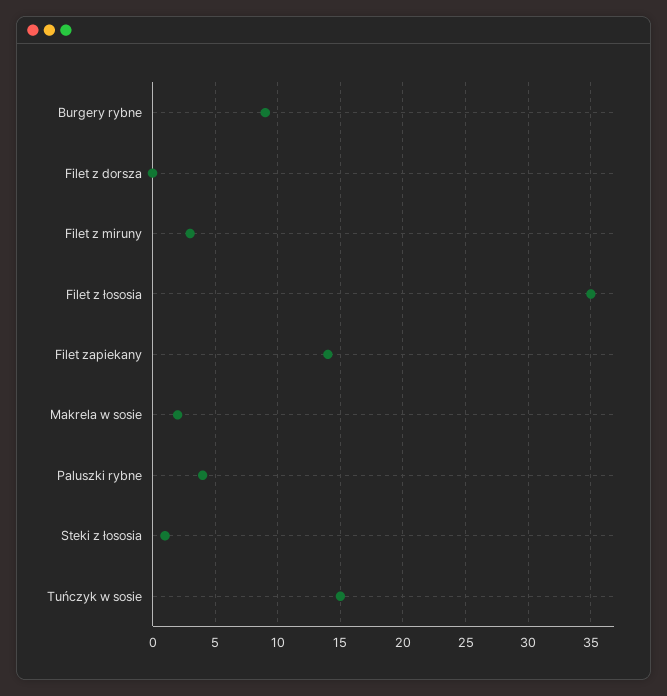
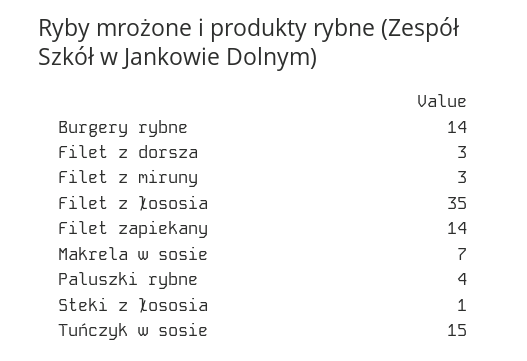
Burgery rybne: 9 -> 14
Filet z dorsza: 0 -> 3
Makrela w sosie: 2 -> 7

